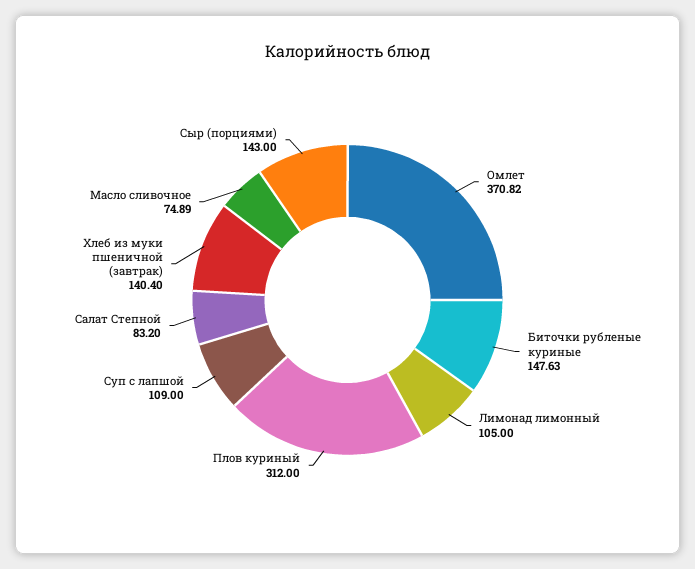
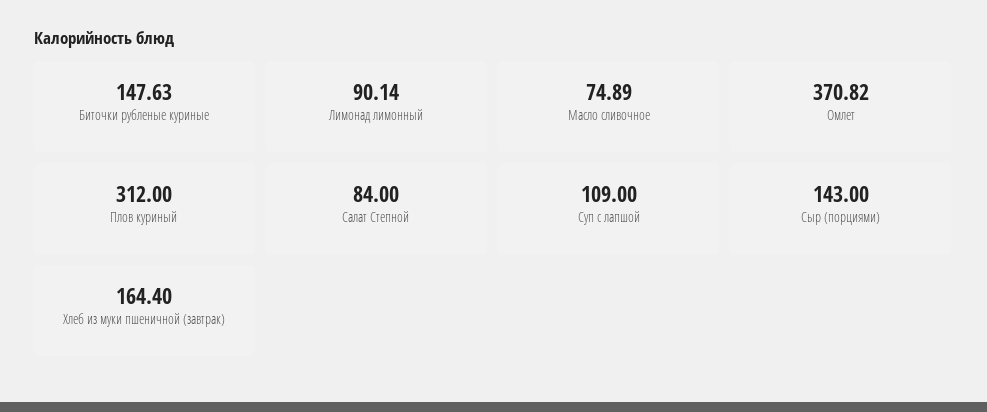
Лимонад лимонный: 105 -> 90.14
Салат Степной: 83.2 -> 84
Хлеб из муки пшеничной (завтрак): 140.4 -> 164.4

